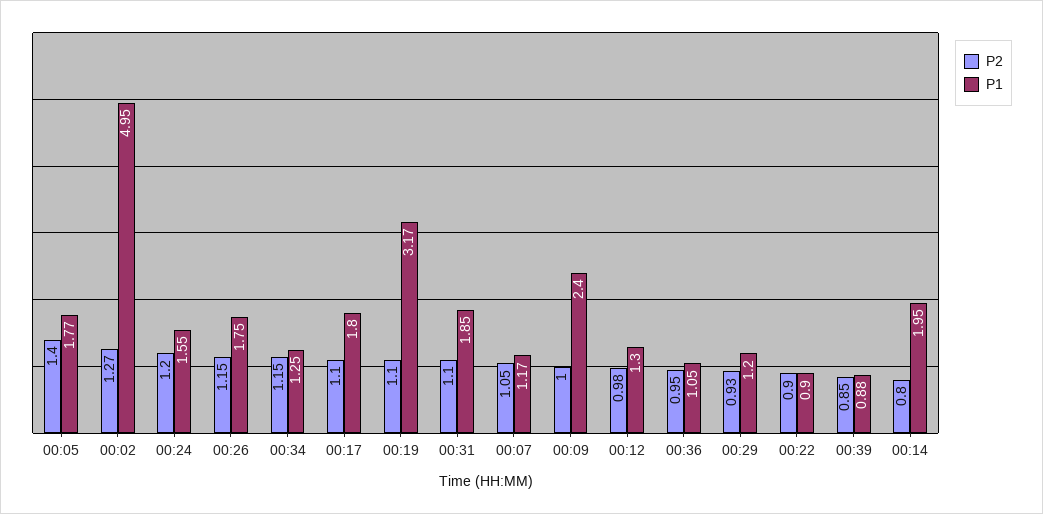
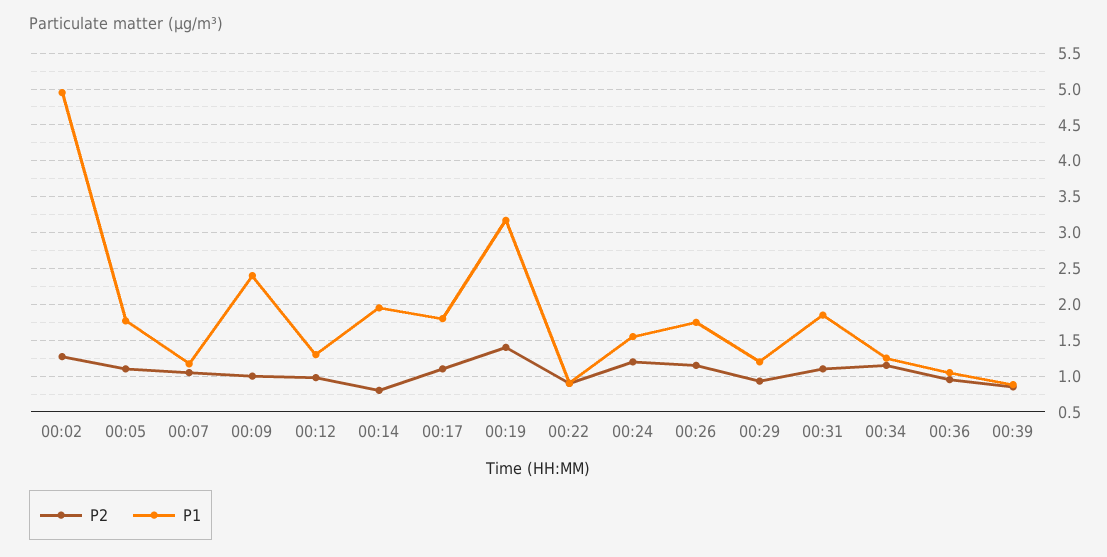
P2, 00:05: 1.4 -> 1.1
P2, 00:19: 1.1 -> 1.4

